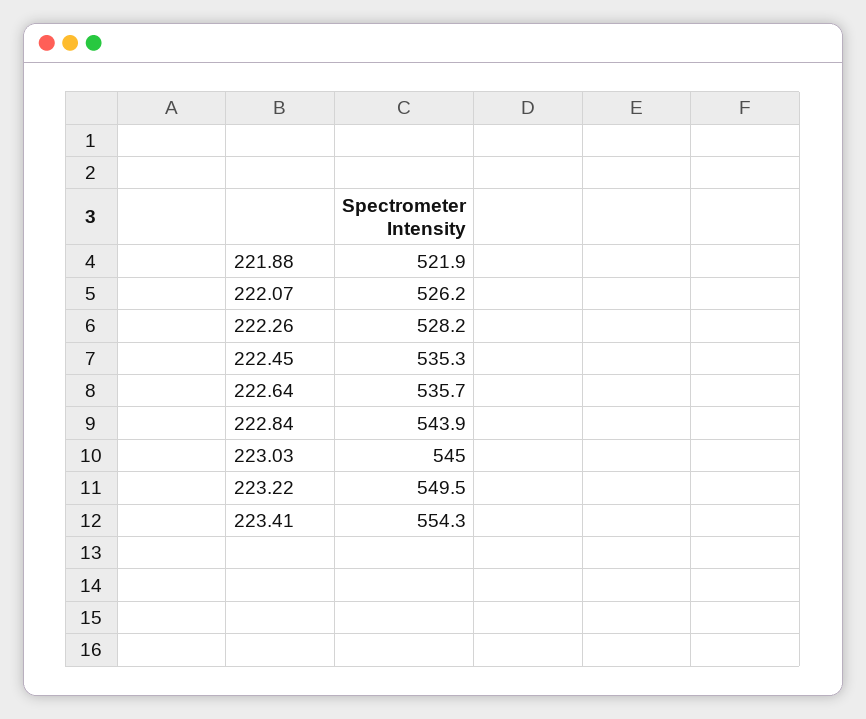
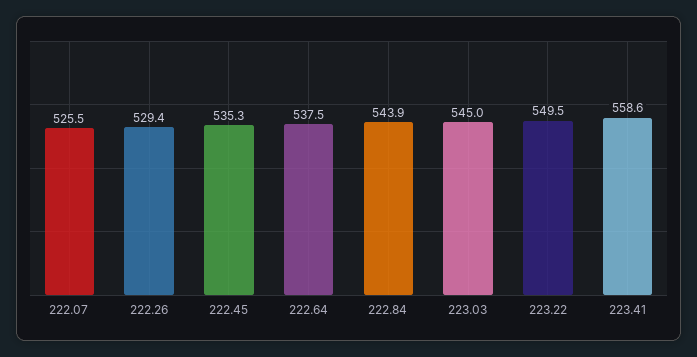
221.88: 521.9 -> none
222.07: 526.2 -> 525.5
222.26: 528.2 -> 529.4
222.64: 535.7 -> 537.5
223.41: 554.3 -> 558.6

